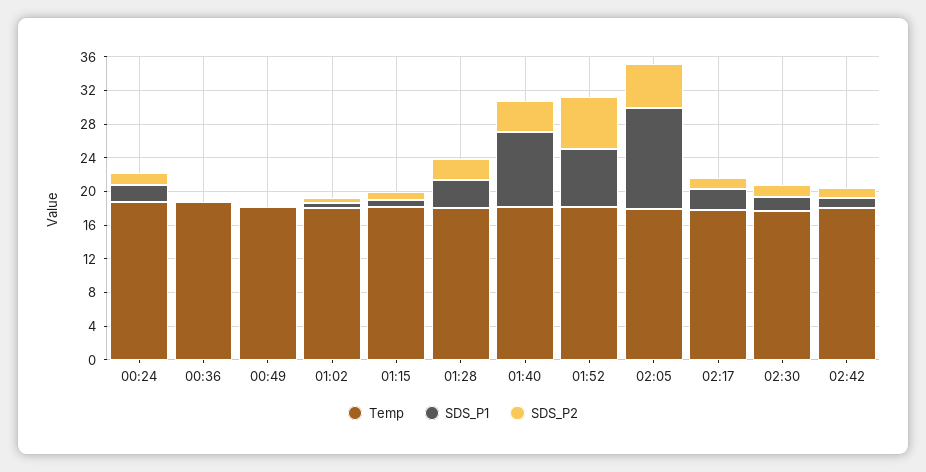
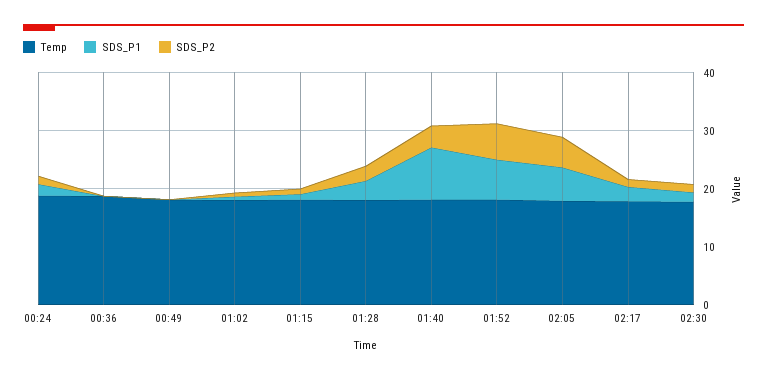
SDS_P1, 02:05: 12 -> 6
Temp, 02:42: 18 -> none
SDS_P1, 02:42: 1 -> none
SDS_P2, 02:42: 1 -> none

